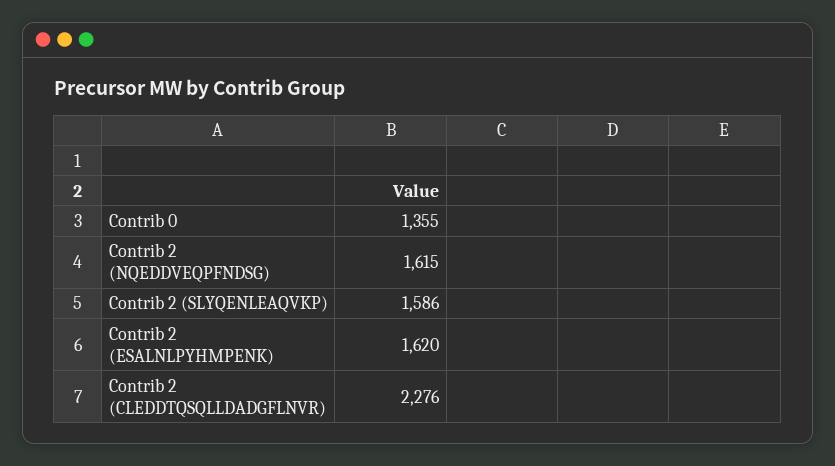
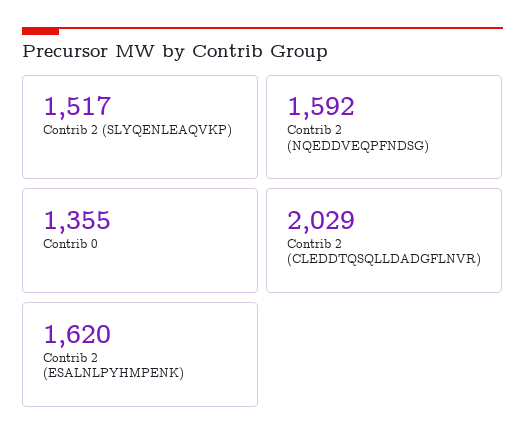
Contrib 2 (NQEDDVEQPFNDSG): 1615 -> 1592
Contrib 2 (SLYQENLEAQVKP): 1586 -> 1517
Contrib 2 (CLEDDTQSQLLDADGFLNVR): 2276 -> 2029

